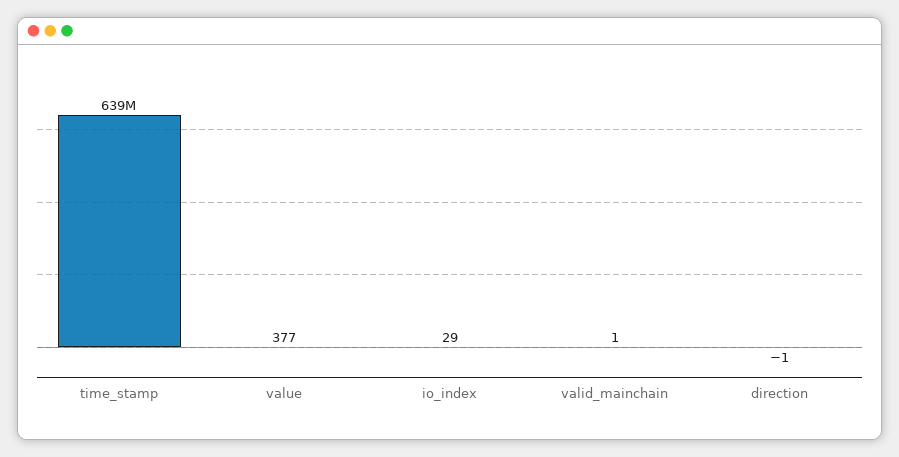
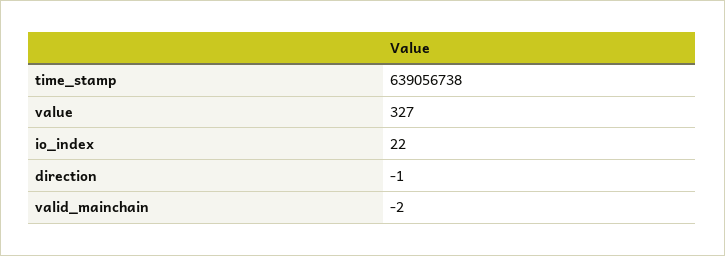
value: 377 -> 327
io_index: 29 -> 22
valid_mainchain: 1 -> -2

